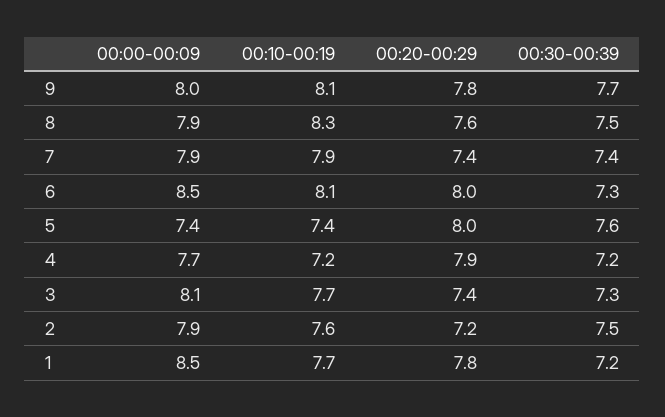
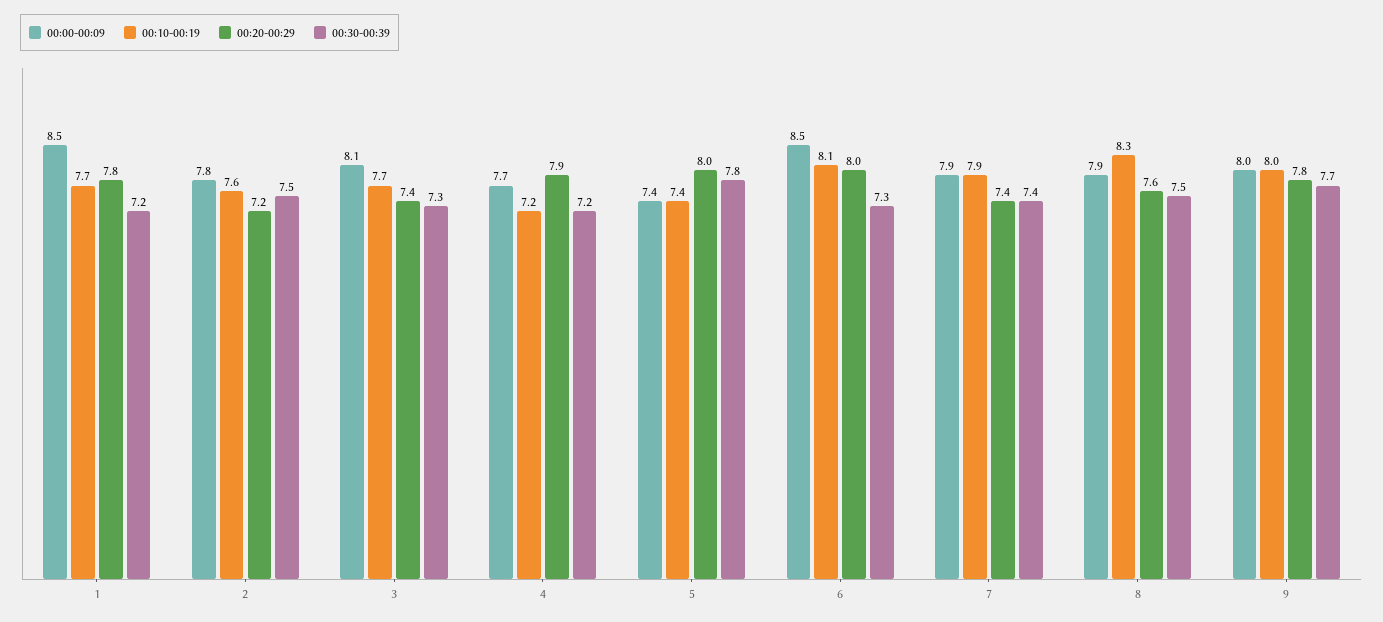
00:10-00:19, 9: 8.1 -> 8
00:30-00:39, 5: 7.6 -> 7.8
00:00-00:09, 2: 7.9 -> 7.8

